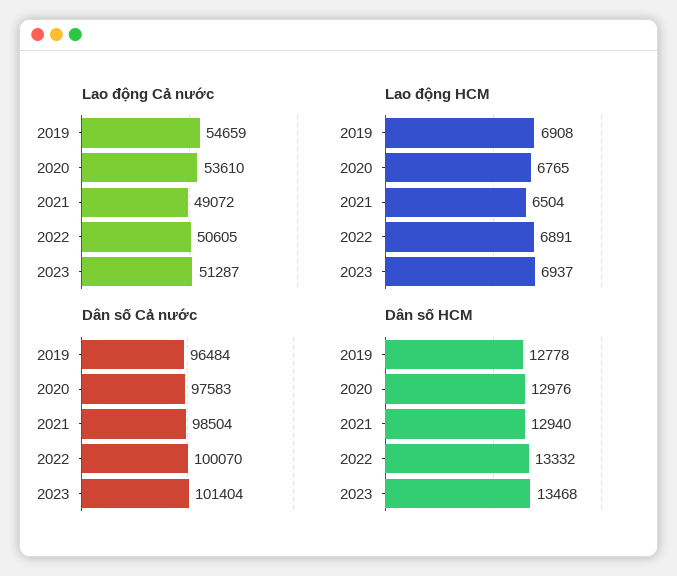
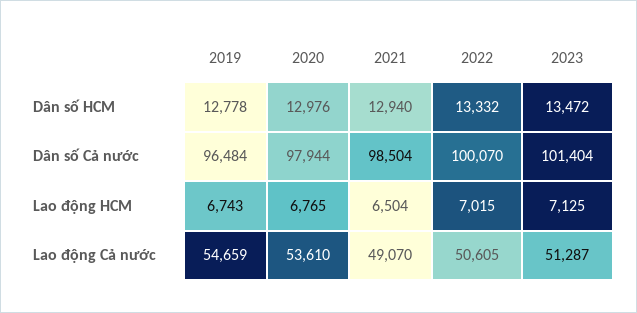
Lao động Cả nước, 2021: 49072 -> 49070
Lao động HCM, 2019: 6908 -> 6743
Lao động HCM, 2022: 6891 -> 7015
Lao động HCM, 2023: 6937 -> 7125
Dân số Cả nước, 2020: 97583 -> 97944
Dân số HCM, 2023: 13468 -> 13472

